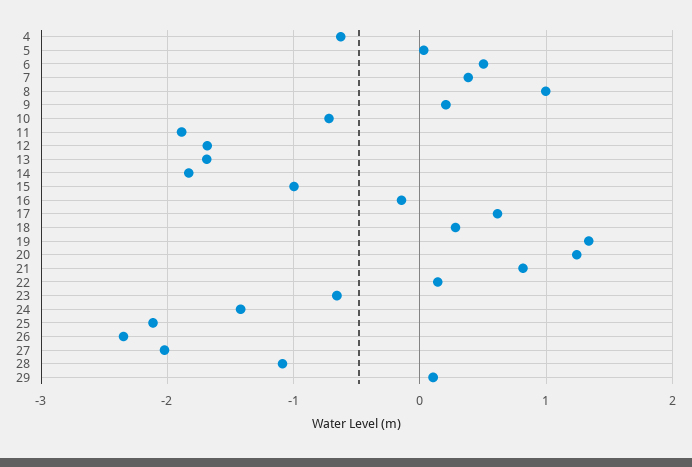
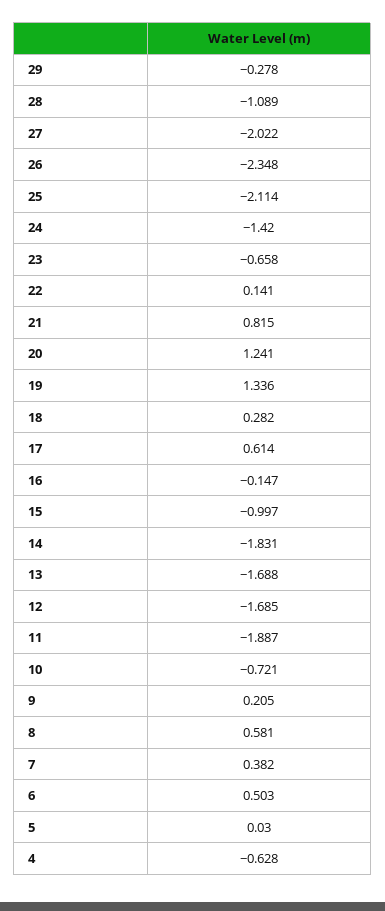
8: 1 -> 0.581
29: 0.1 -> -0.278

